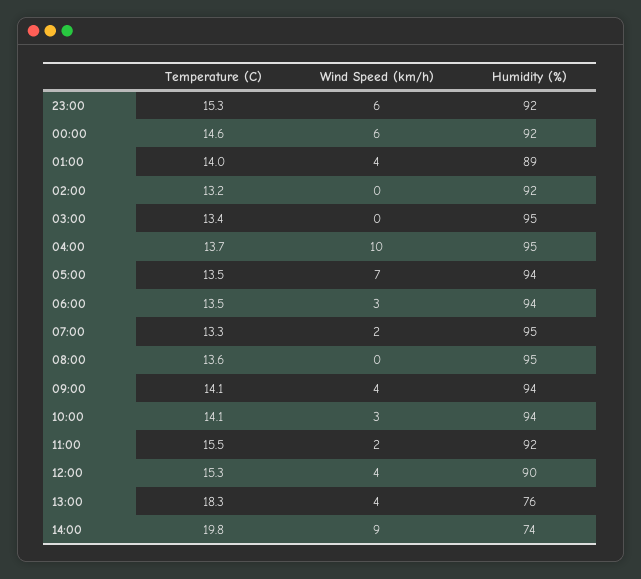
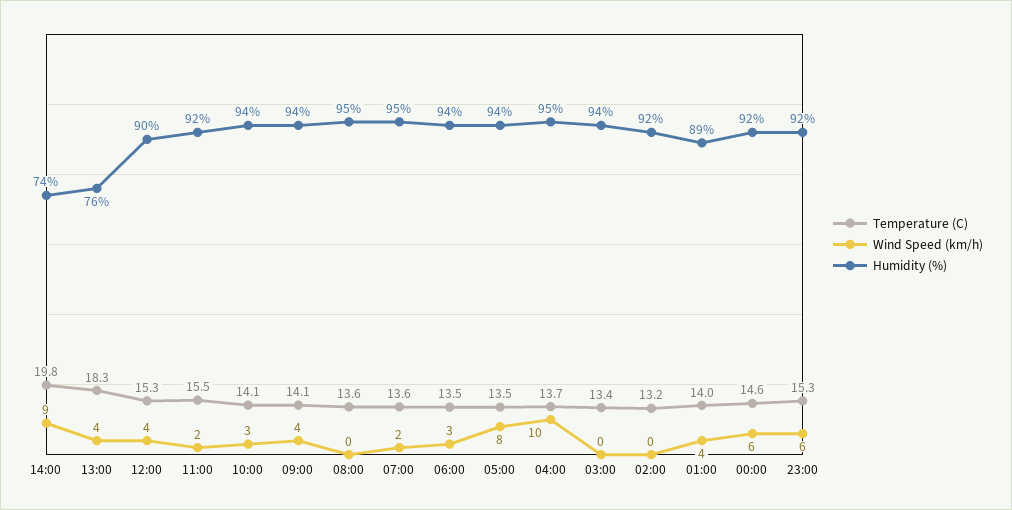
Humidity (%), 03:00: 95 -> 94
Wind Speed (km/h), 05:00: 7 -> 8
Temperature (C), 07:00: 13.3 -> 13.6

